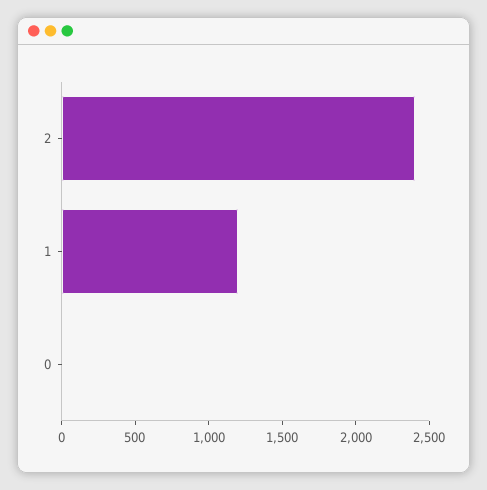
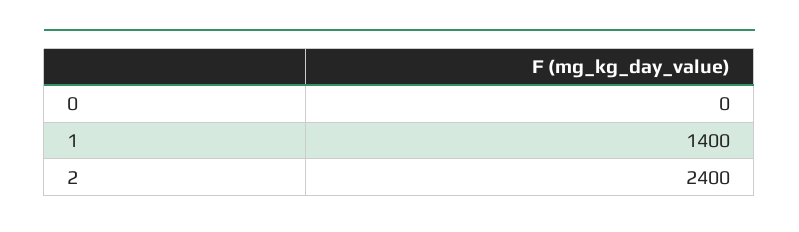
1: 1200 -> 1400

